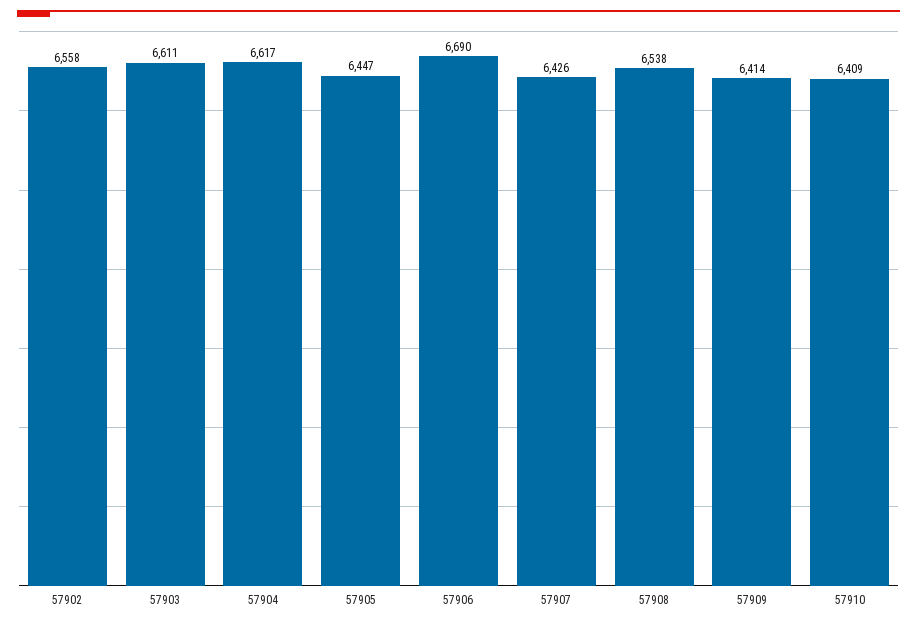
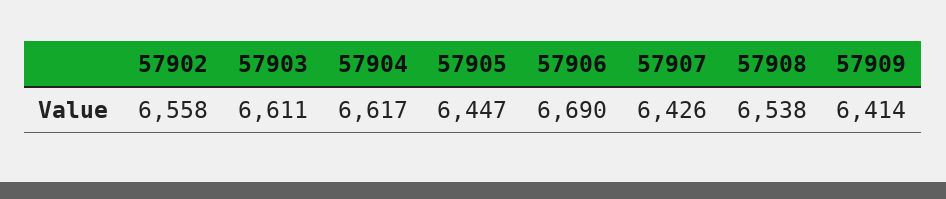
57910: 6409 -> none

